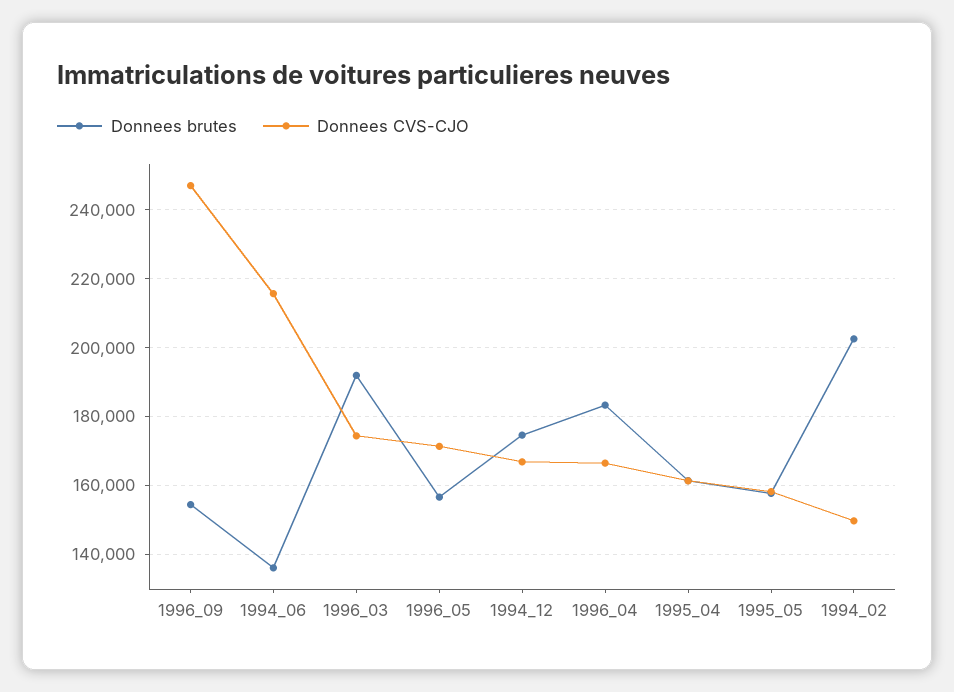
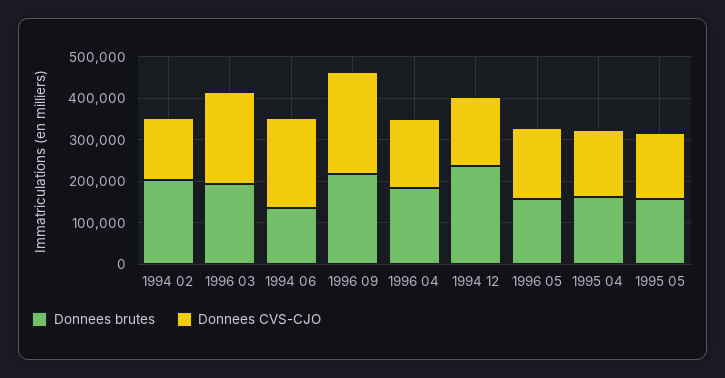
Donnees brutes, 1996_09: 154000 -> 220000
Donnees CVS-CJO, 1996_03: 174000 -> 220000
Donnees brutes, 1994_12: 174000 -> 240000

